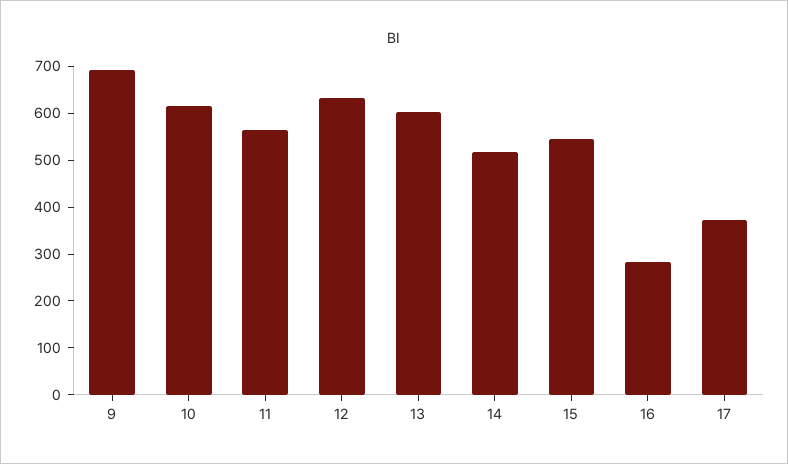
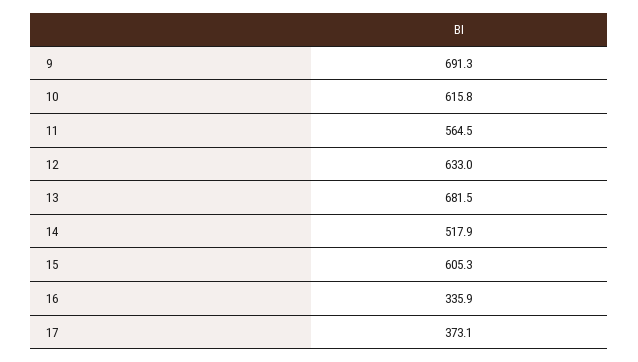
13: 600 -> 681.5
15: 540 -> 605.3
16: 280 -> 335.9

